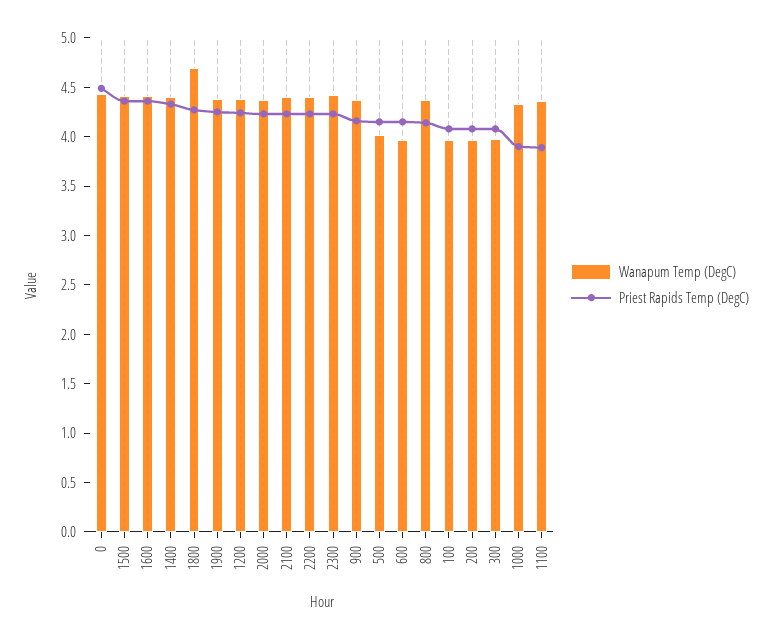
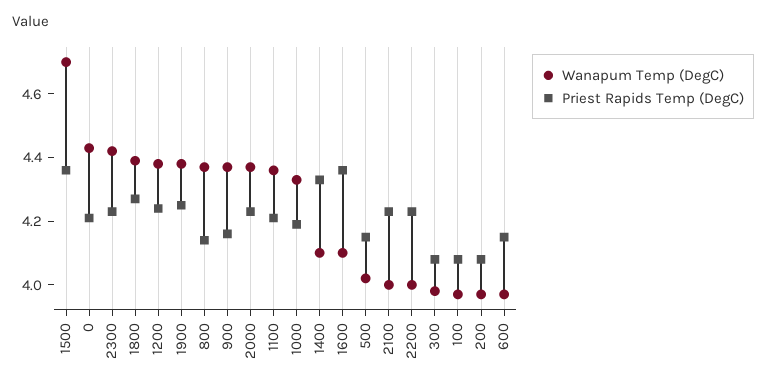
Priest Rapids Temp (DegC), 0: 4.5 -> 4.2
Wanapum Temp (DegC), 1500: 4.4 -> 4.7
Wanapum Temp (DegC), 1600: 4.4 -> 4.1
Wanapum Temp (DegC), 1400: 4.4 -> 4.1
Wanapum Temp (DegC), 1800: 4.7 -> 4.4
Wanapum Temp (DegC), 2100: 4.4 -> 4
Wanapum Temp (DegC), 2200: 4.4 -> 4
Priest Rapids Temp (DegC), 1000: 3.9 -> 4.2
Priest Rapids Temp (DegC), 1100: 3.9 -> 4.2

